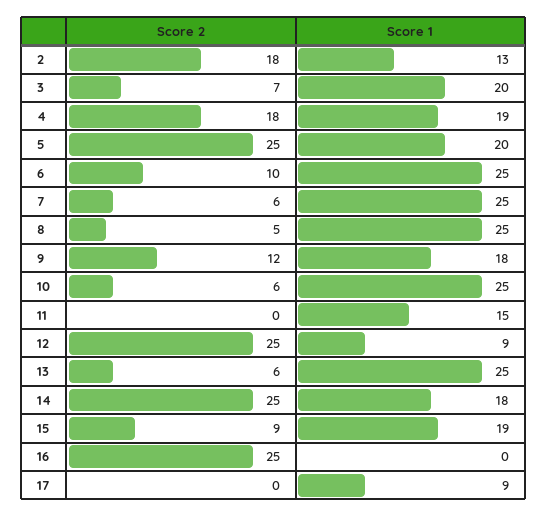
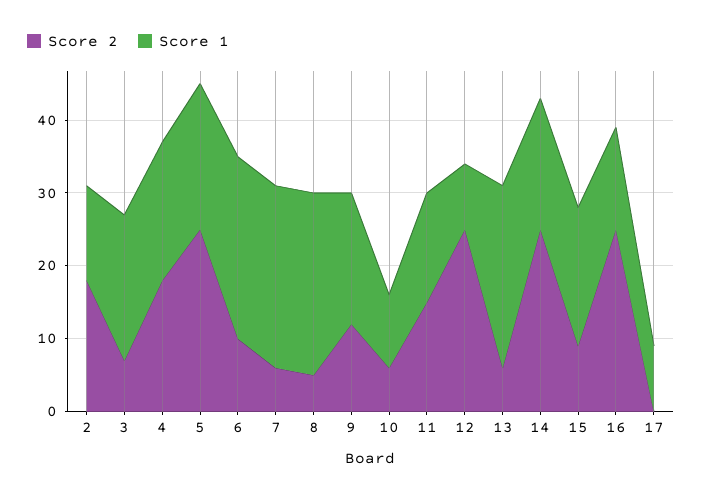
Score 1, 10: 25 -> 10
Score 2, 11: 0 -> 15
Score 1, 16: 0 -> 15

